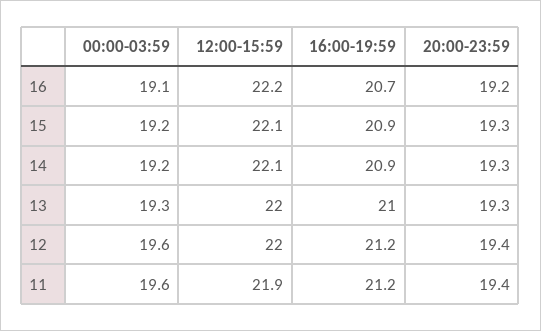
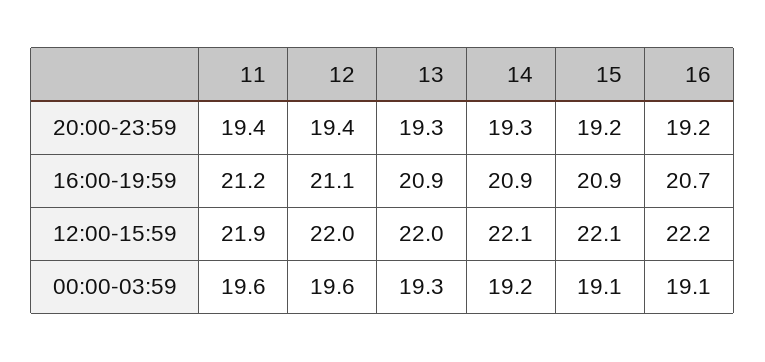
00:00-03:59, 15: 19.2 -> 19.1
20:00-23:59, 15: 19.3 -> 19.2
16:00-19:59, 13: 21 -> 20.9
16:00-19:59, 12: 21.2 -> 21.1

